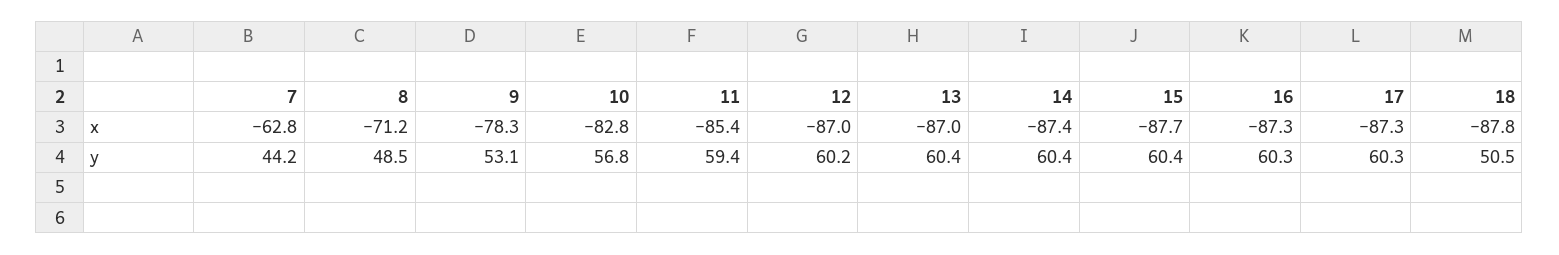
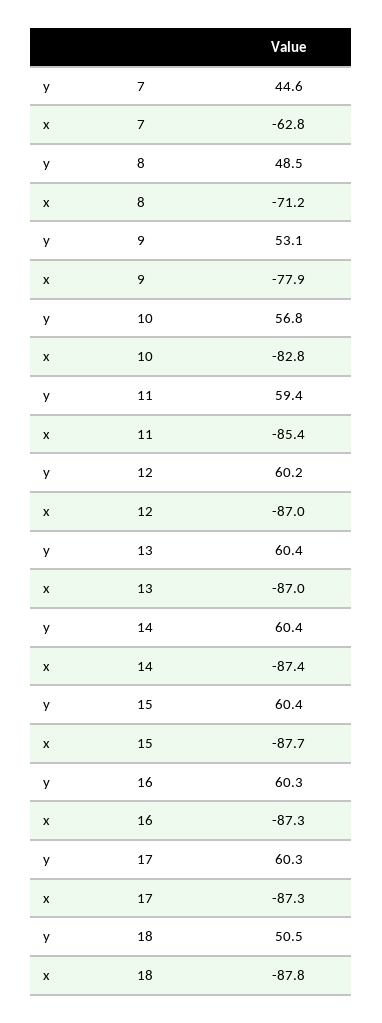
9, x: -78.3 -> -77.9
7, y: 44.2 -> 44.6

